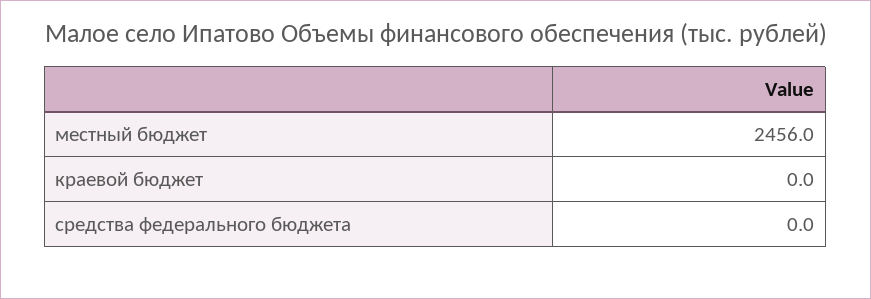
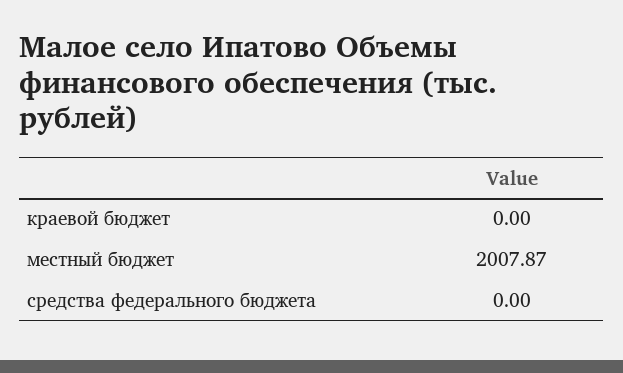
местный бюджет: 2456 -> 2007.87

